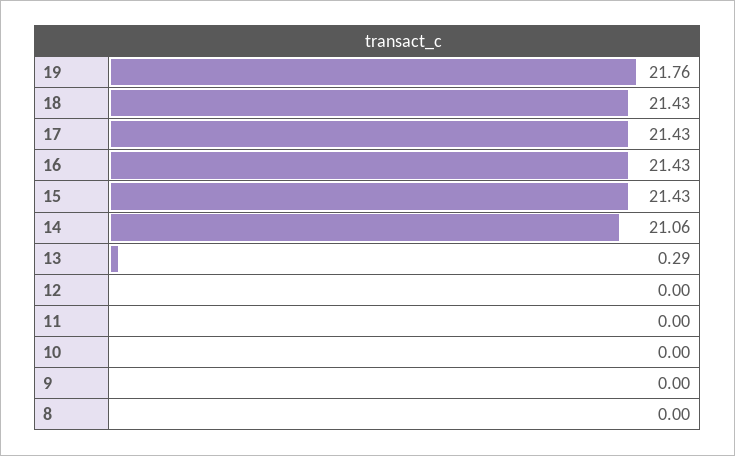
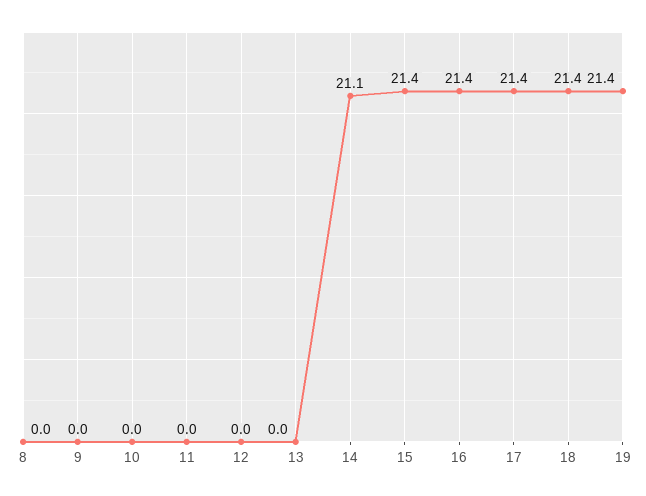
19: 21.76 -> 21.4
13: 0.29 -> 0

